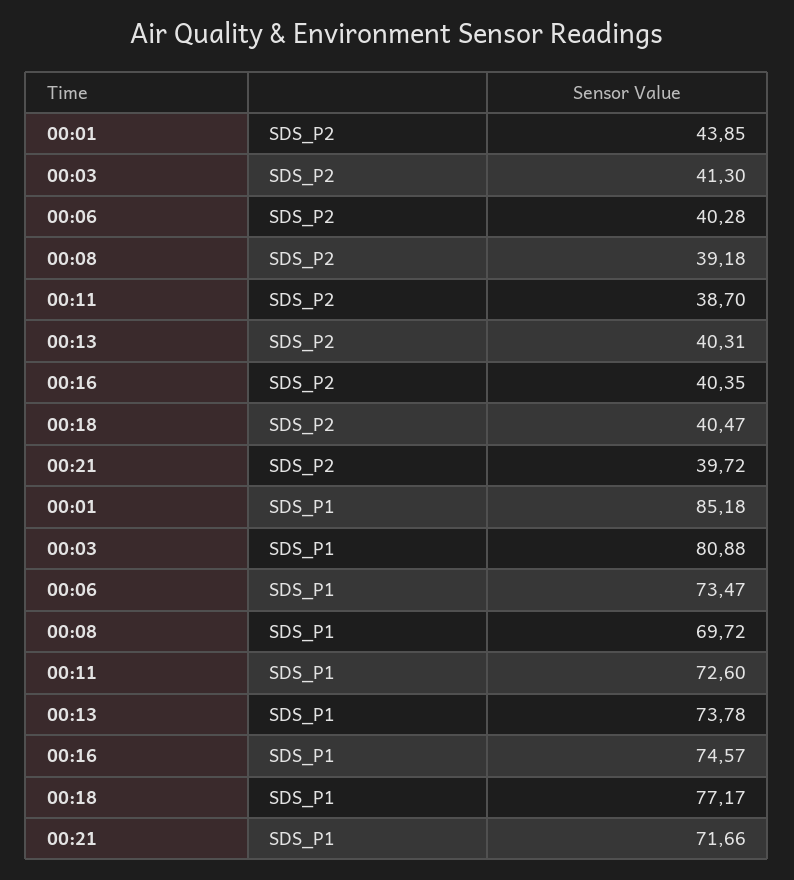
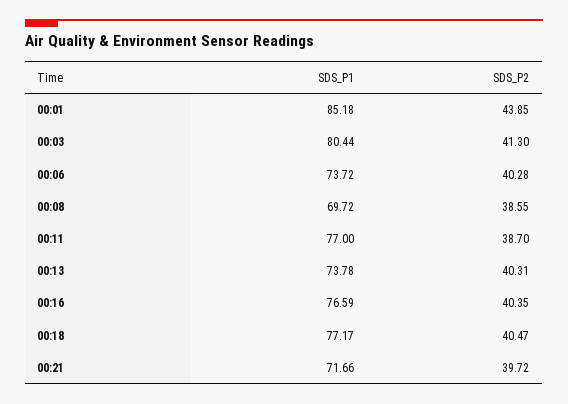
00:08, SDS_P2: 39.18 -> 38.55
00:03, SDS_P1: 80.88 -> 80.44
00:06, SDS_P1: 73.47 -> 73.72
00:11, SDS_P1: 72.6 -> 77
00:16, SDS_P1: 74.57 -> 76.59

